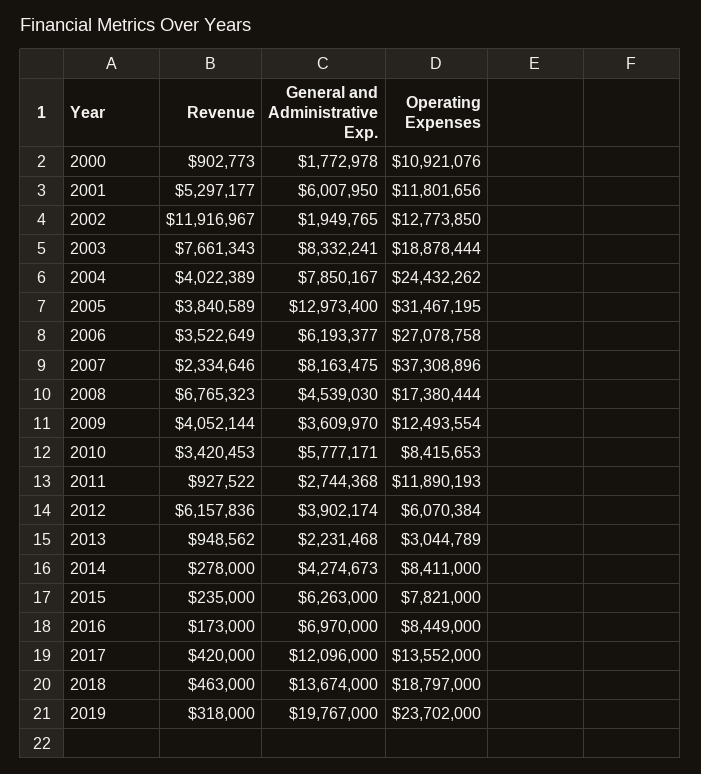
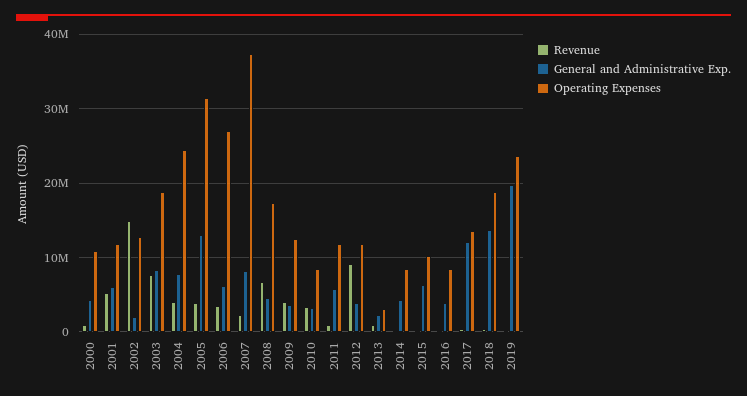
General and Administrative Exp., 2000: 1772978 -> 4000000
Revenue, 2002: 11916967 -> 15000000
General and Administrative Exp., 2010: 5777171 -> 3000000
General and Administrative Exp., 2011: 2744368 -> 6000000
Revenue, 2012: 6157836 -> 9000000
Operating Expenses, 2012: 6070384 -> 12000000
Operating Expenses, 2015: 7821000 -> 10000000
General and Administrative Exp., 2016: 6970000 -> 4000000

